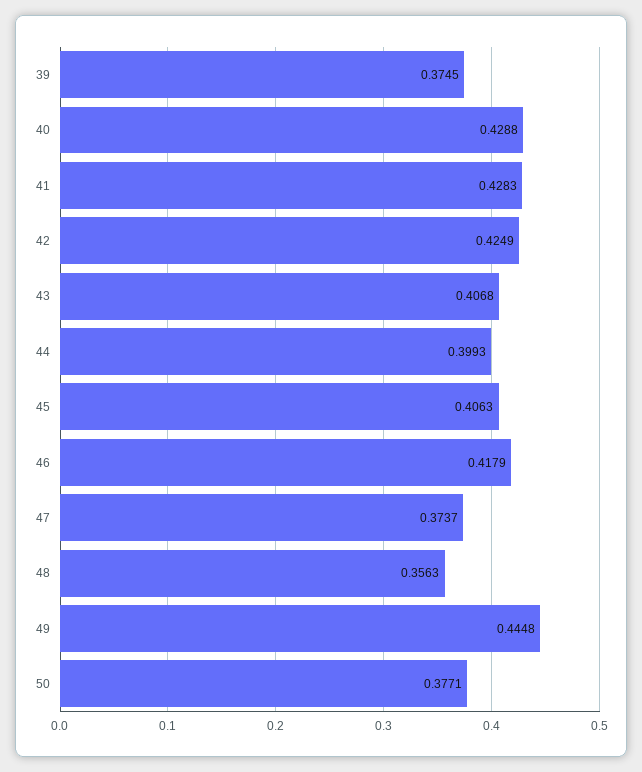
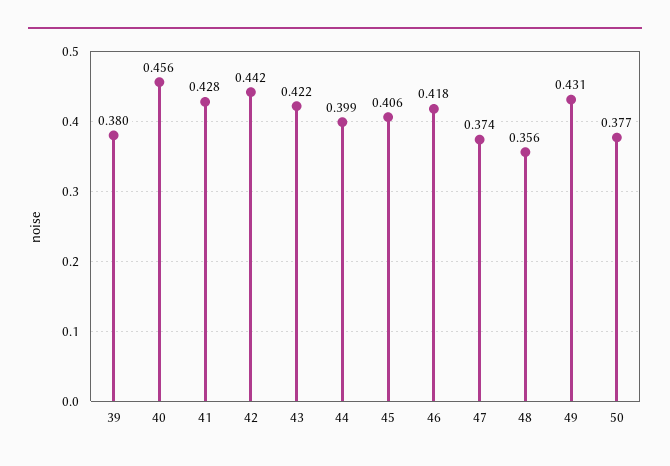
39: 0.3745 -> 0.38
40: 0.4288 -> 0.456
42: 0.4249 -> 0.442
43: 0.4068 -> 0.422
49: 0.4448 -> 0.431

